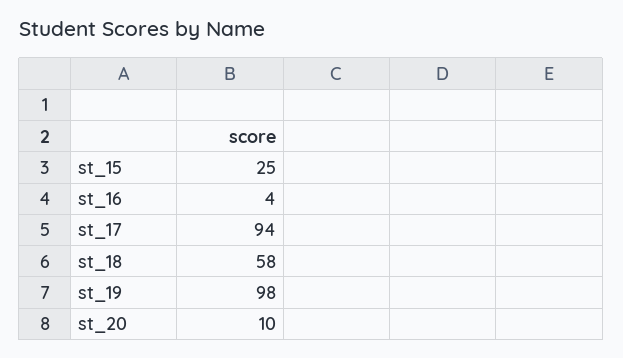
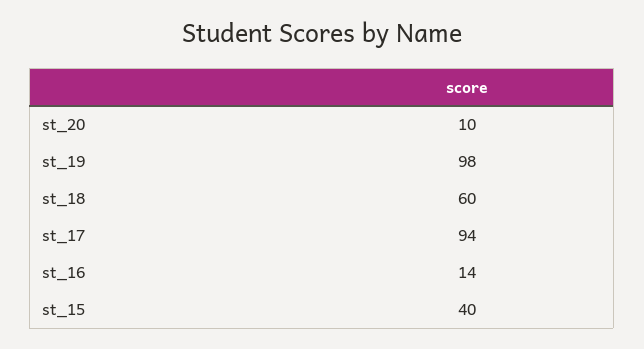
st_15: 25 -> 40
st_16: 4 -> 14
st_18: 58 -> 60

